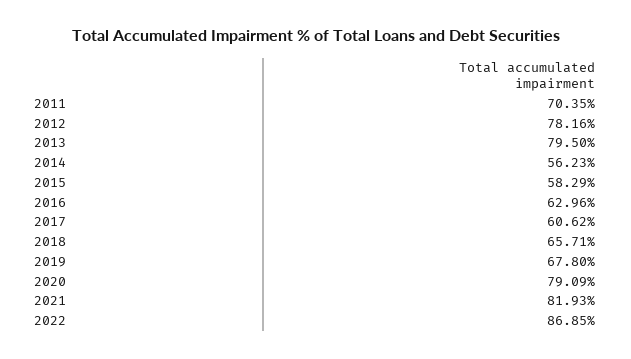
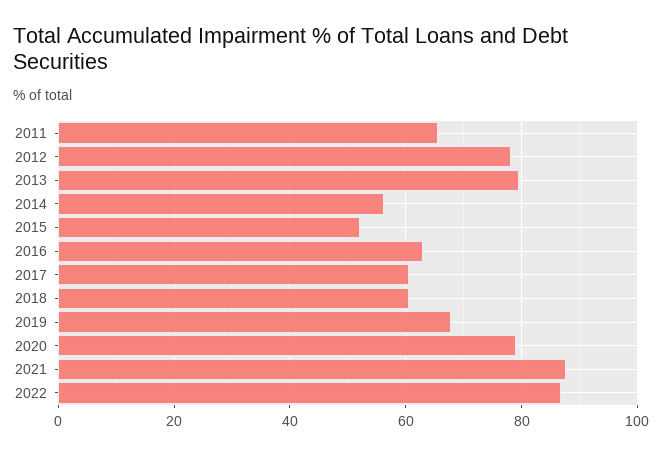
2011: 70.35 -> 66
2015: 58.29 -> 52
2018: 65.71 -> 60
2021: 81.93 -> 88

